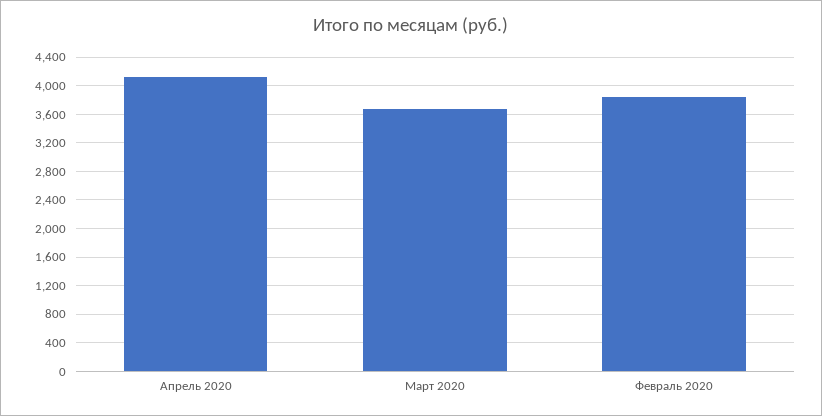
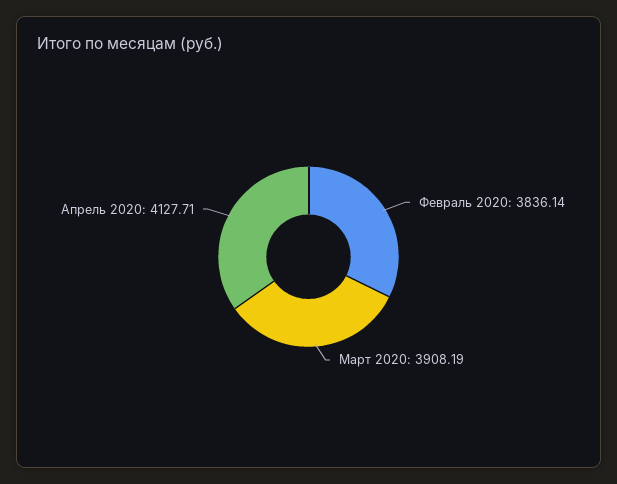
Март 2020: 3700 -> 3908.19

